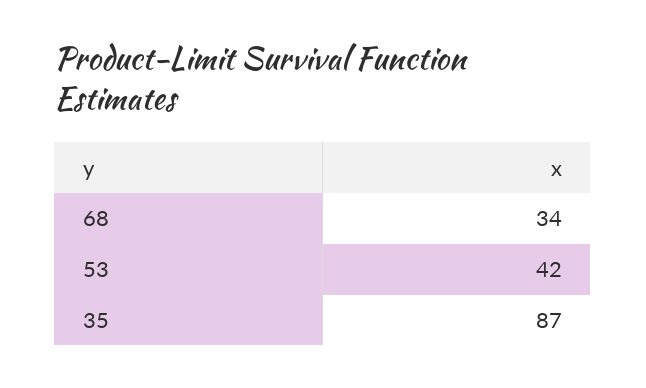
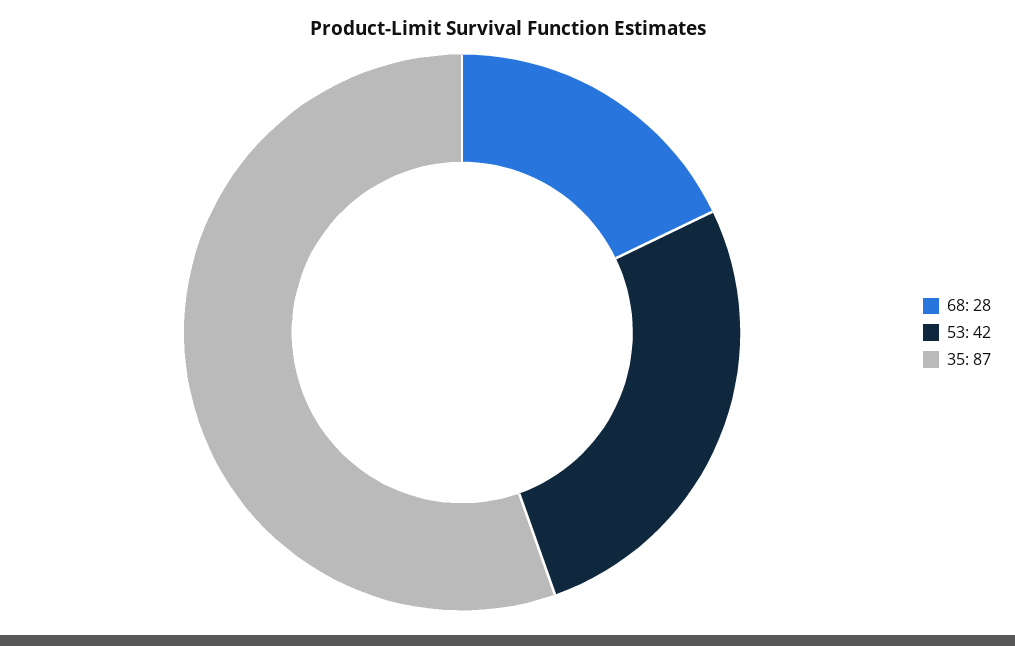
68: 34 -> 28

